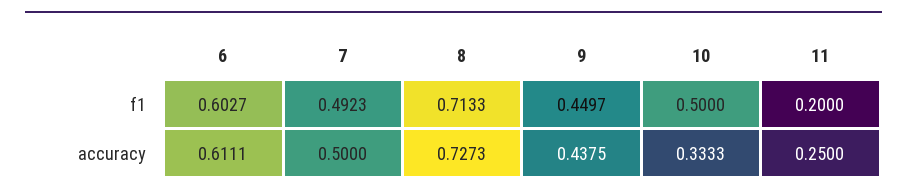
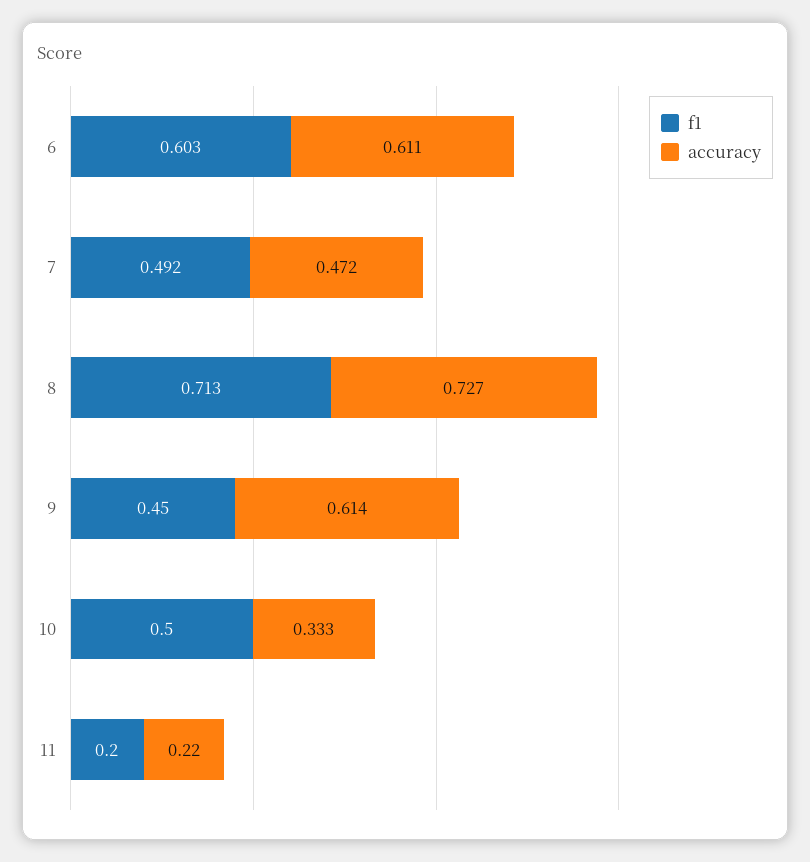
accuracy, 7: 0.5 -> 0.472
accuracy, 9: 0.4375 -> 0.614
accuracy, 11: 0.25 -> 0.22

